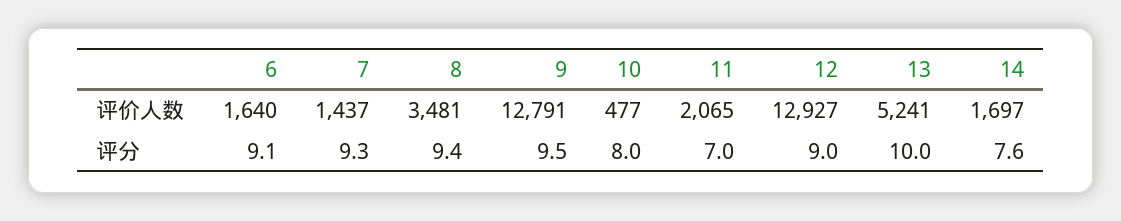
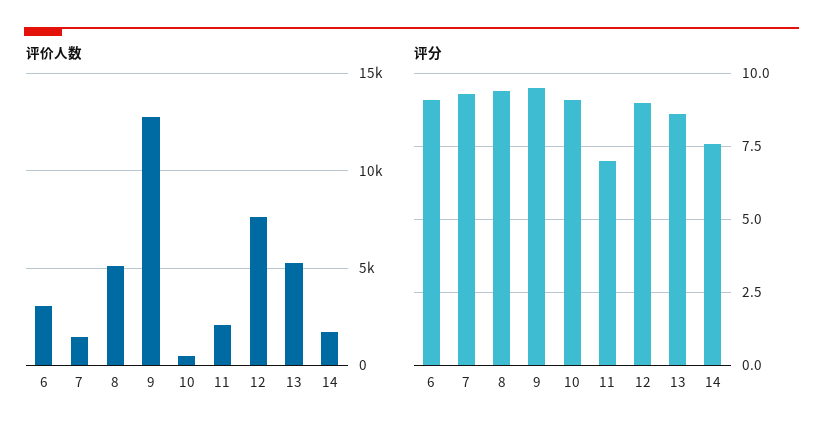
评价人数, 6: 1640 -> 3000
评价人数, 8: 3481 -> 5000
评价人数, 12: 12927 -> 7500
评分, 10: 8 -> 9
评分, 13: 10 -> 8.5

